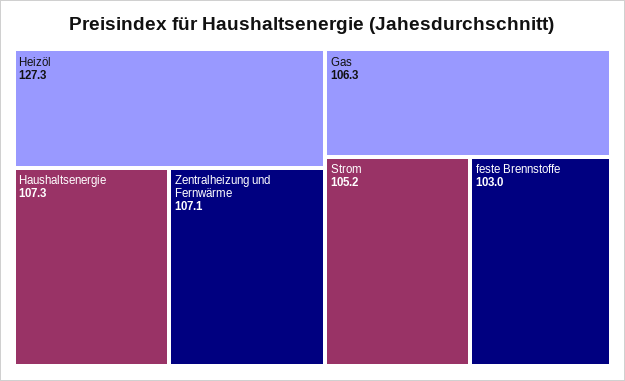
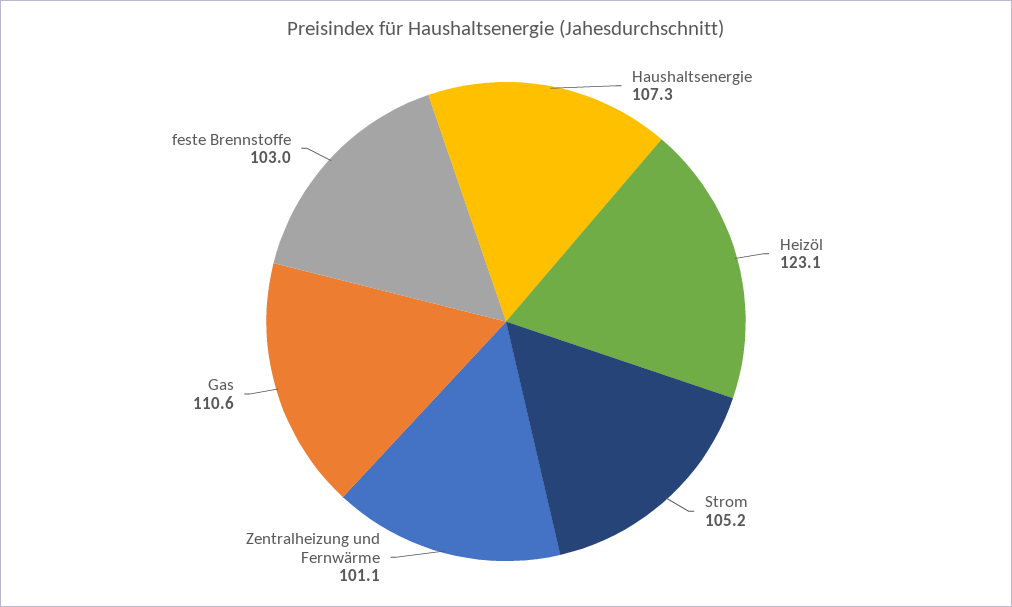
Heizöl: 127.3 -> 123.1
Zentralheizung und Fernwärme: 107.1 -> 101.1
Gas: 106.3 -> 110.6

